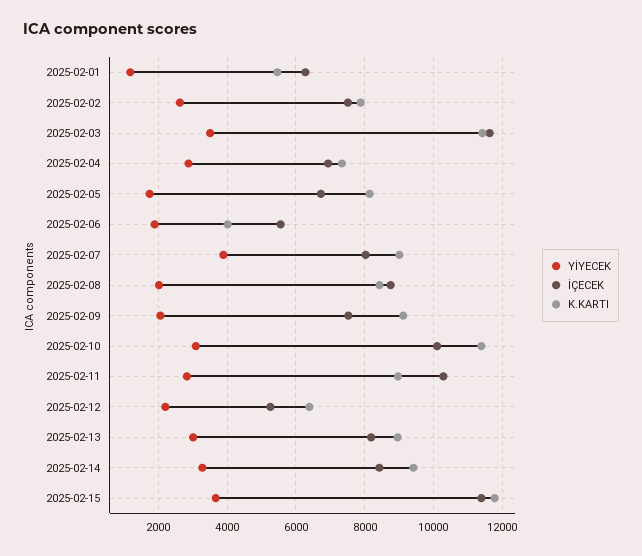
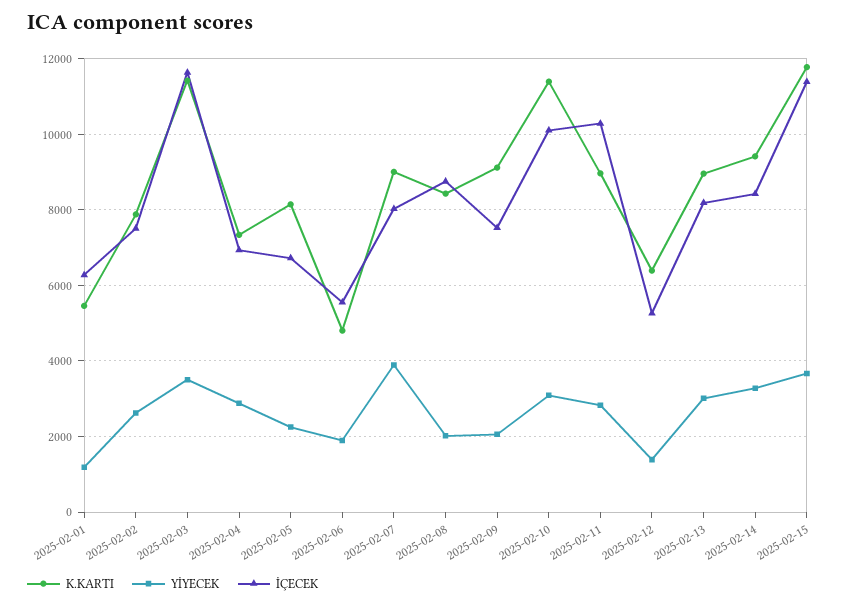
YİYECEK, 2025-02-05: 1800 -> 2200
K.KARTI, 2025-02-06: 4000 -> 4800
YİYECEK, 2025-02-12: 2200 -> 1400

